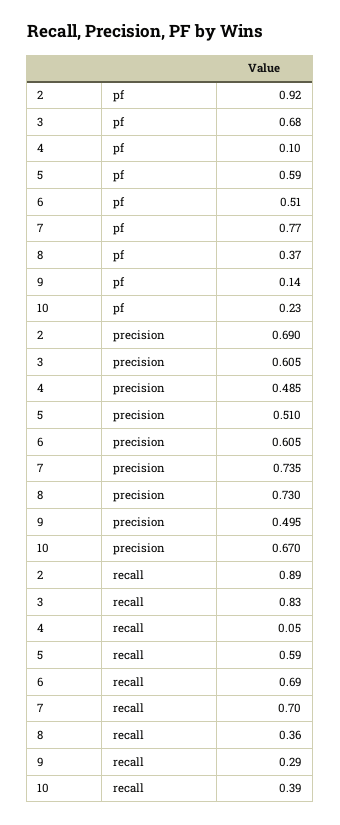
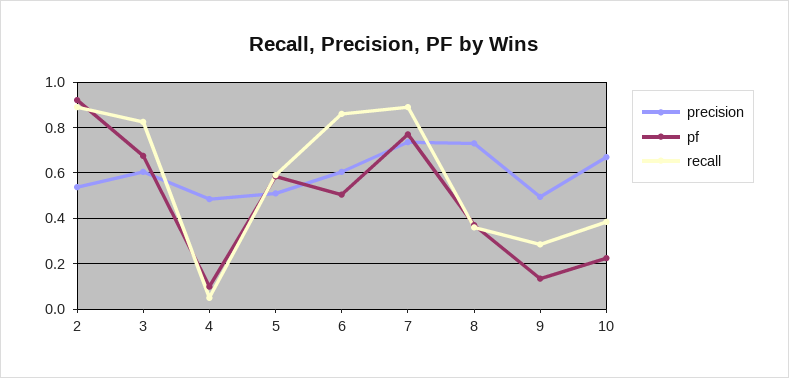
precision, 2: 0.69 -> 0.55
recall, 6: 0.69 -> 0.85
recall, 7: 0.7 -> 0.9

